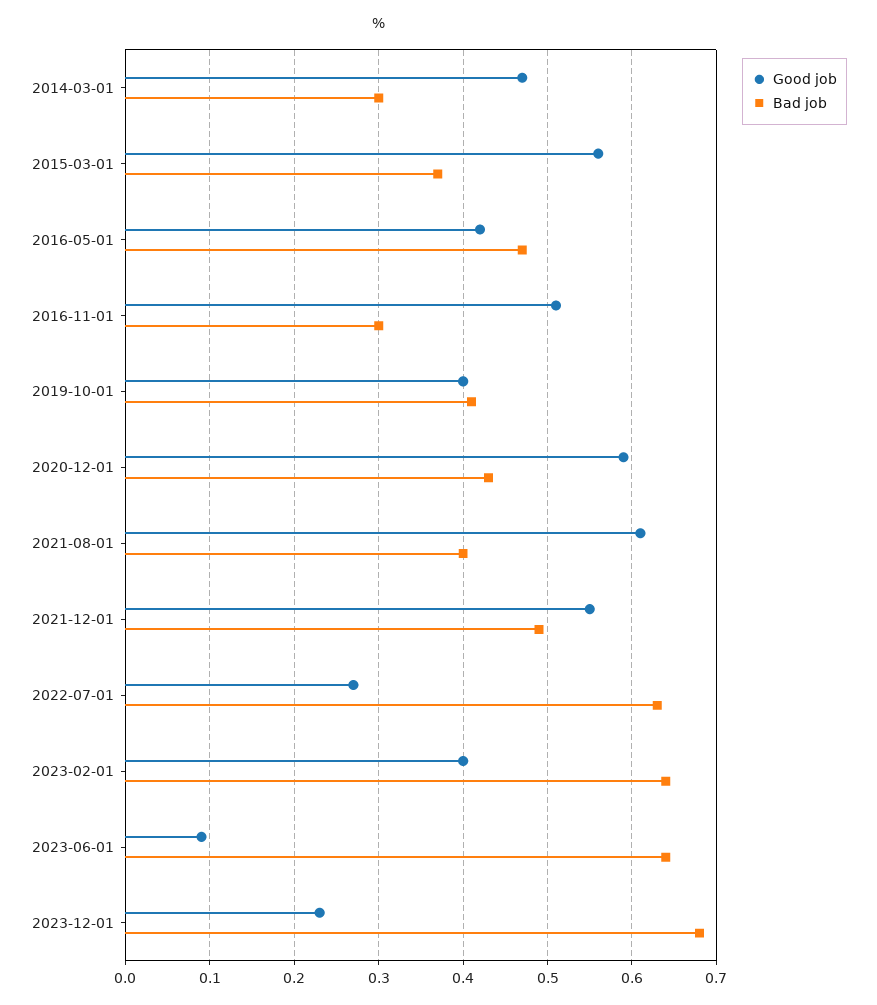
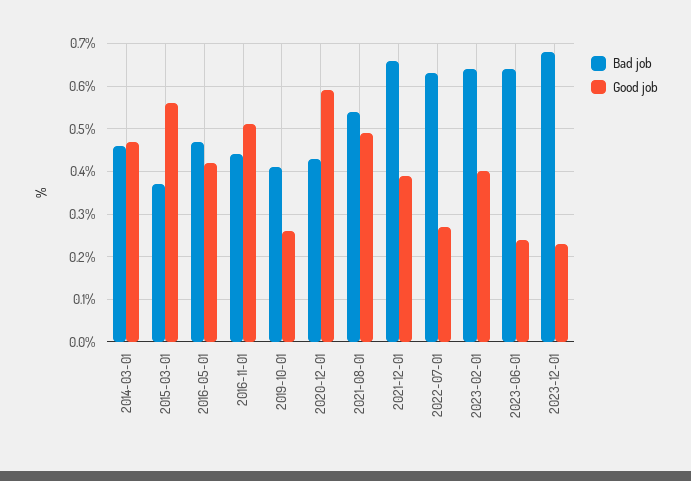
Bad job, 2014-03-01: 0.3 -> 0.45
Bad job, 2016-11-01: 0.3 -> 0.45
Good job, 2019-10-01: 0.4 -> 0.25
Good job, 2021-08-01: 0.61 -> 0.5
Bad job, 2021-08-01: 0.4 -> 0.55
Good job, 2021-12-01: 0.55 -> 0.4
Bad job, 2021-12-01: 0.49 -> 0.65
Good job, 2023-06-01: 0.09 -> 0.25

